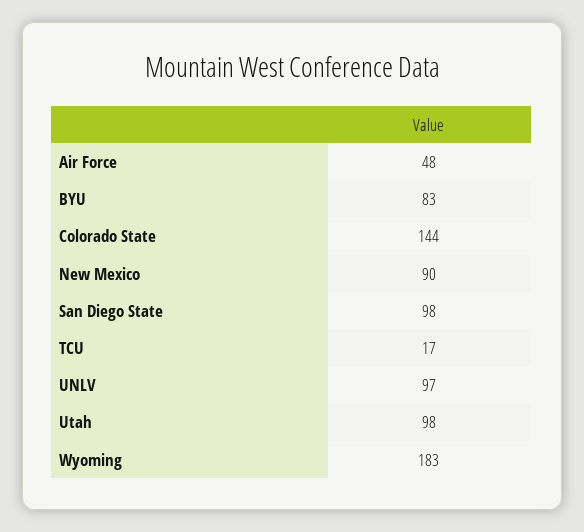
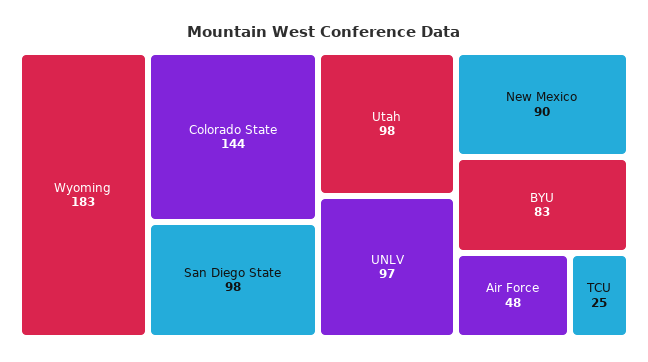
TCU: 17 -> 25

